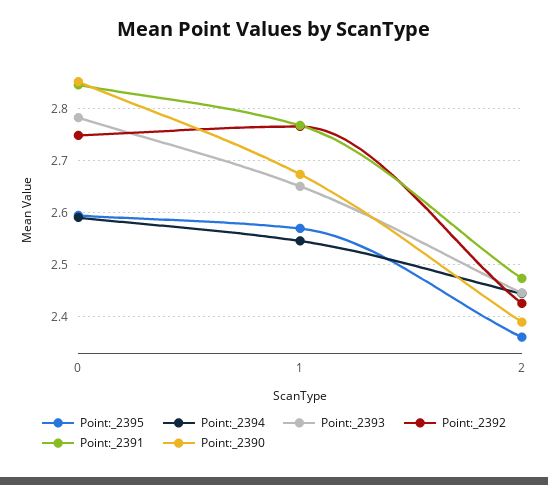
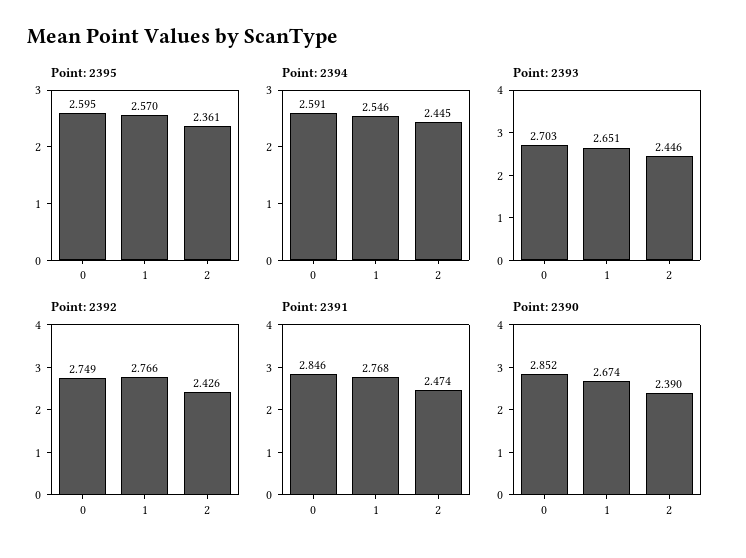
Point:_2393, 0: 2.78 -> 2.703

